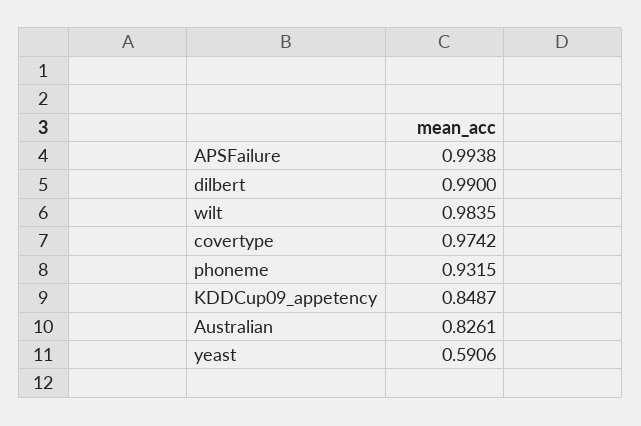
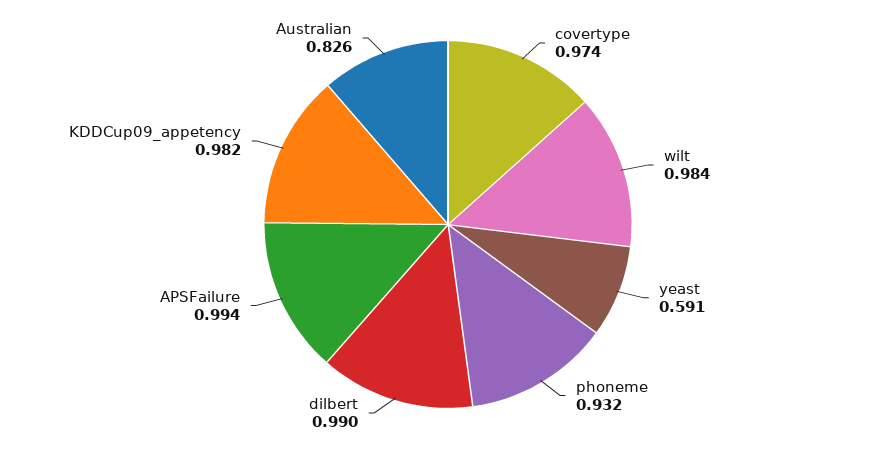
KDDCup09_appetency: 0.8487 -> 0.982

